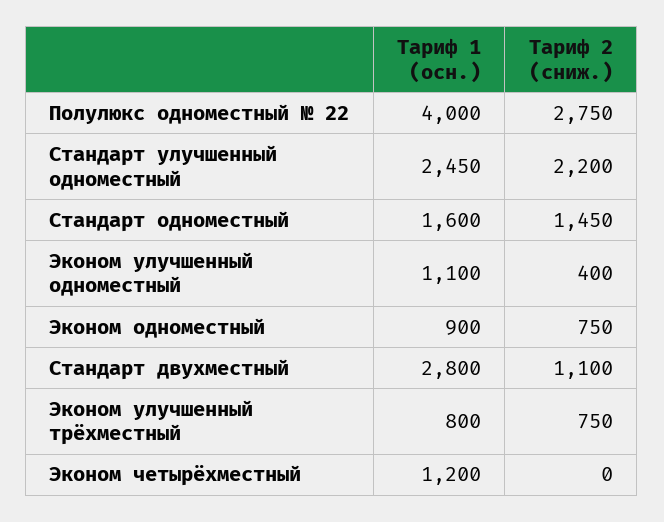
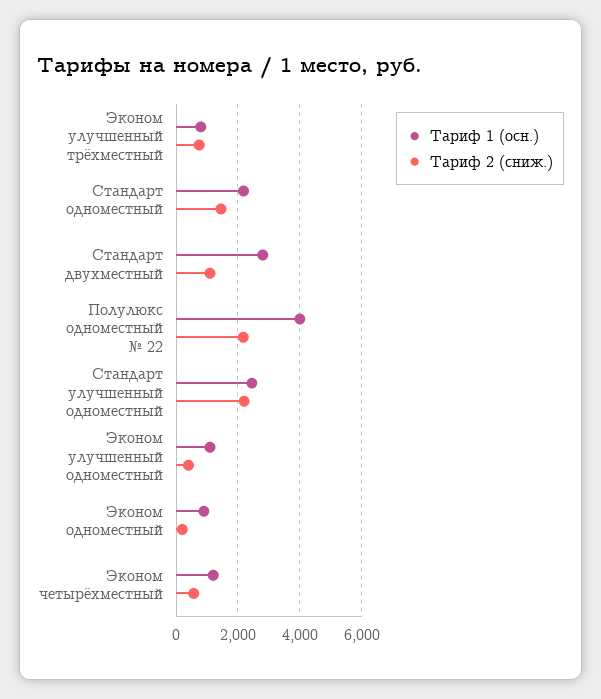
Тариф 2 (сниж.), Полулюкс одноместный № 22: 2750 -> 2200
Тариф 1 (осн.), Стандарт одноместный: 1600 -> 2200
Тариф 2 (сниж.), Эконом одноместный: 750 -> 200
Тариф 2 (сниж.), Эконом четырёхместный: 0 -> 600

